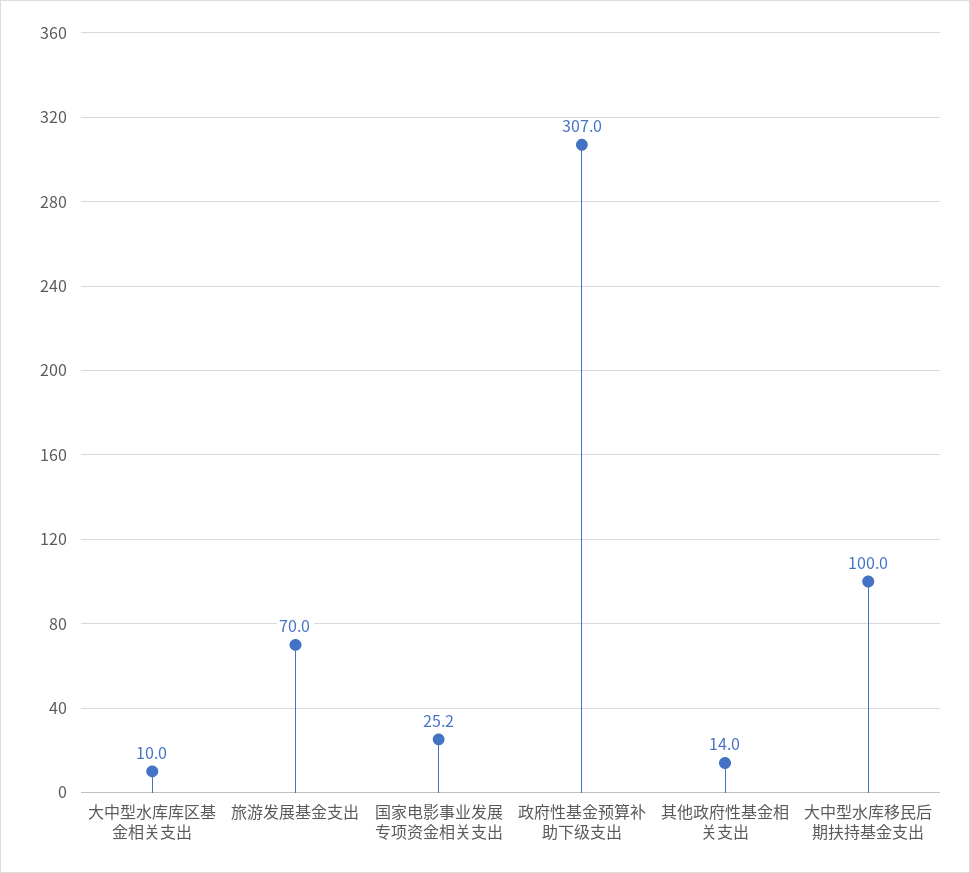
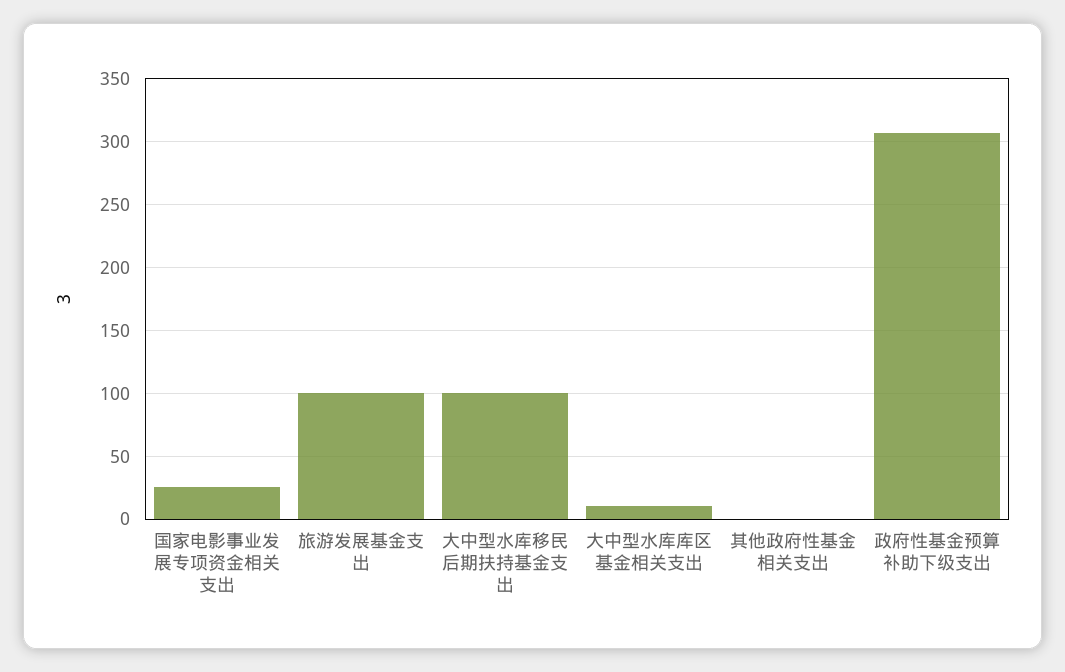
旅游发展基金支出: 70 -> 100
其他政府性基金相关支出: 14 -> 0

